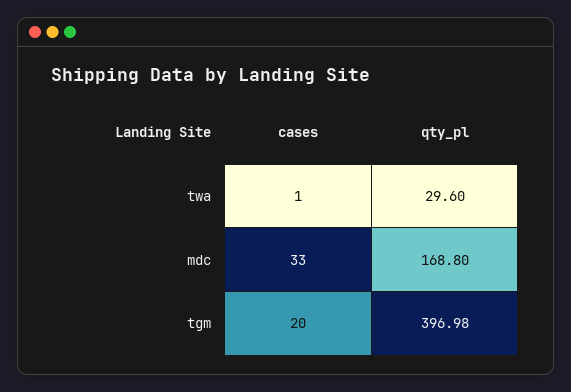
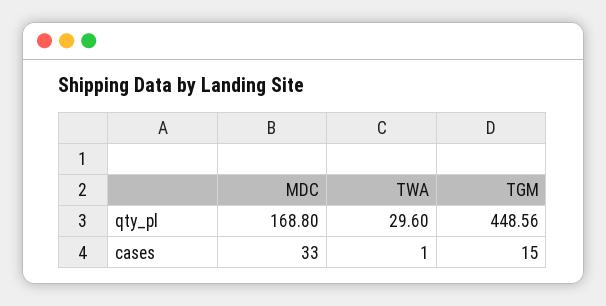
cases, tgm: 20 -> 15
qty_pl, tgm: 396.98 -> 448.56

